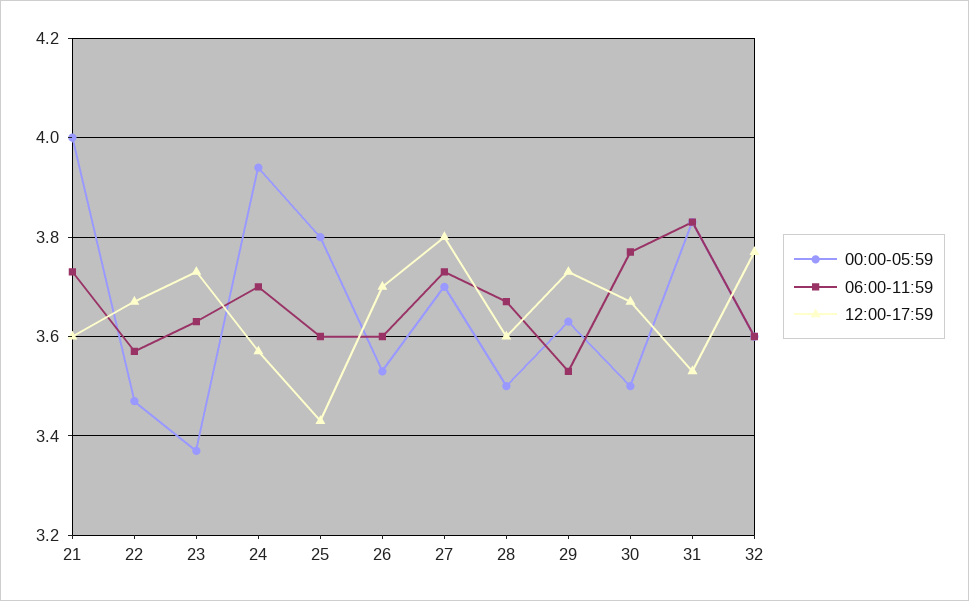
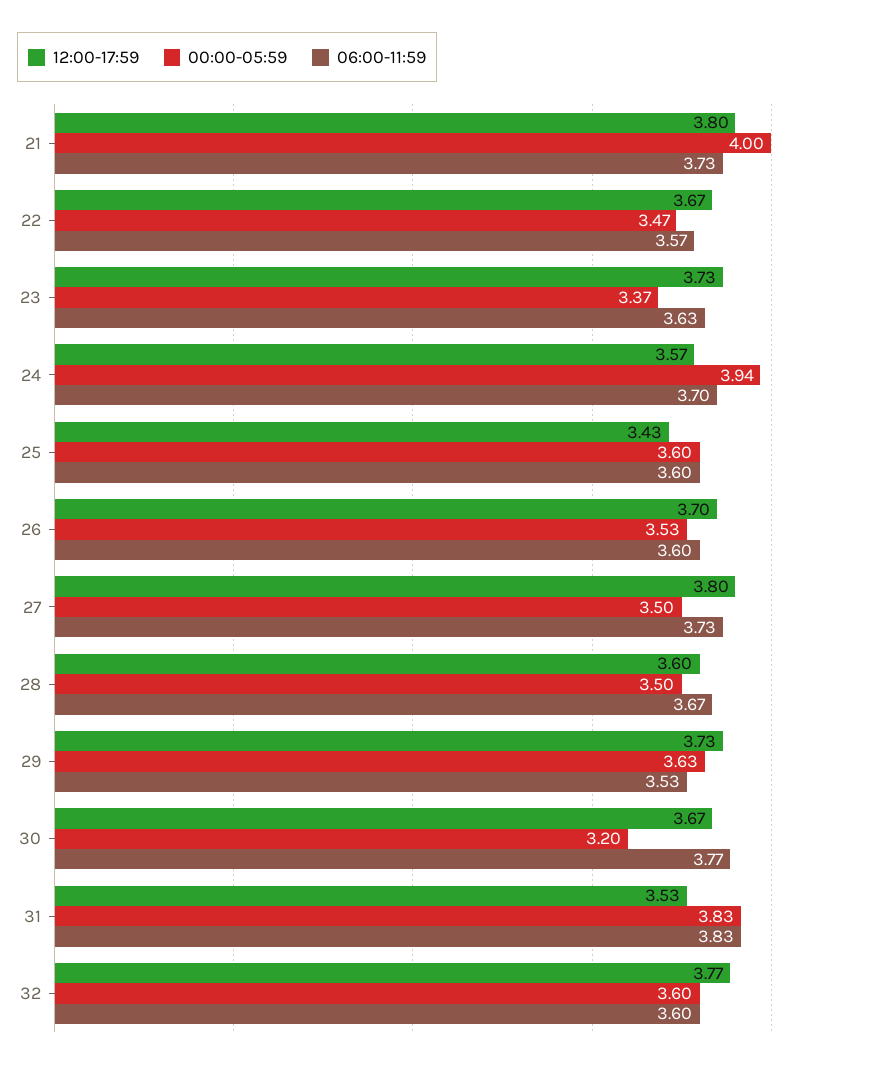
12:00-17:59, 21: 3.6 -> 3.8
00:00-05:59, 25: 3.8 -> 3.6
00:00-05:59, 27: 3.7 -> 3.5
00:00-05:59, 30: 3.5 -> 3.2

